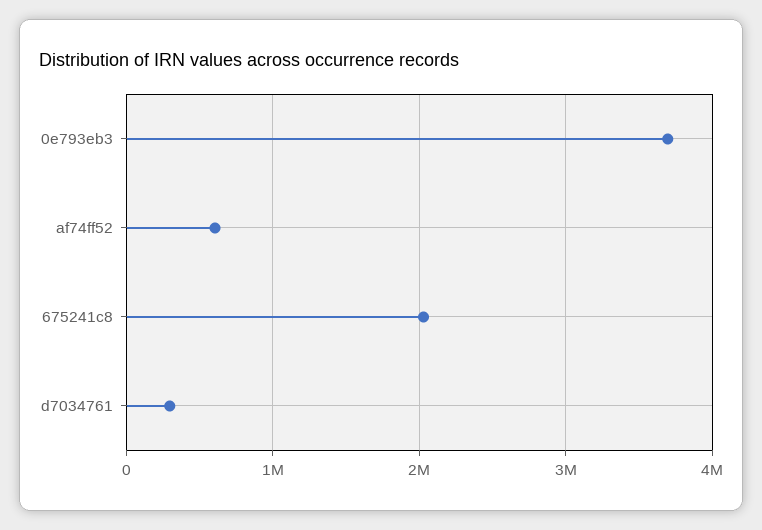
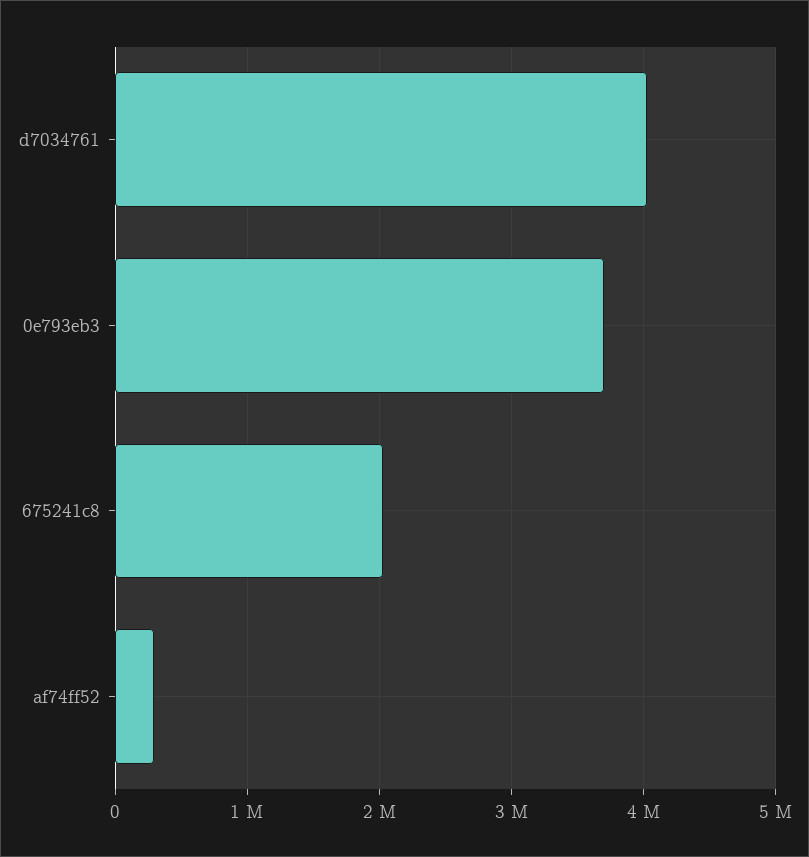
af74ff52: 600000 -> 300000
d7034761: 300000 -> 4000000

